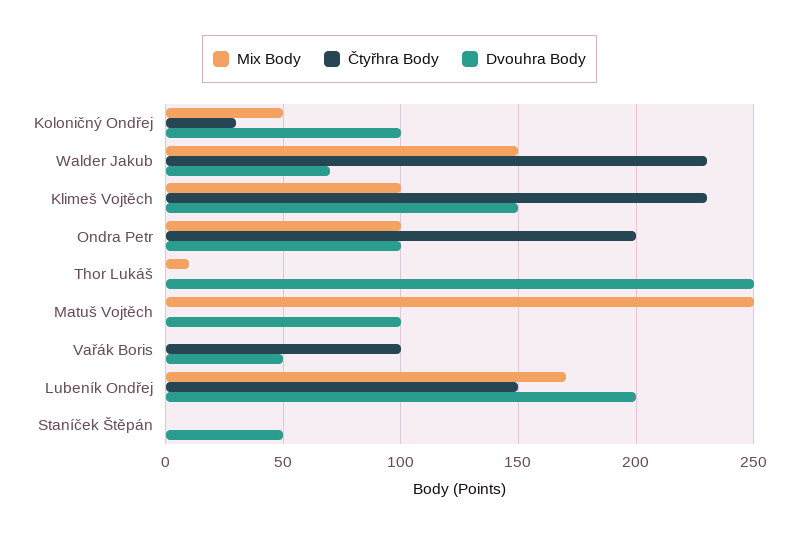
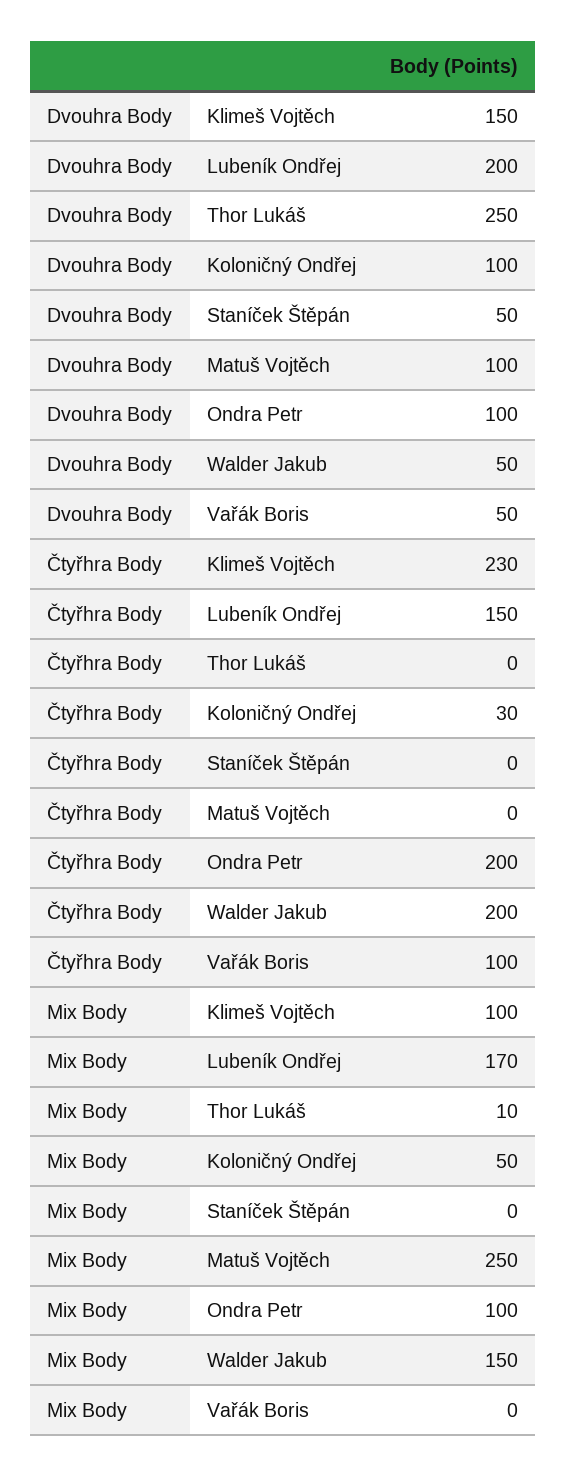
Čtyřhra Body, Walder Jakub: 230 -> 200
Dvouhra Body, Walder Jakub: 70 -> 50

